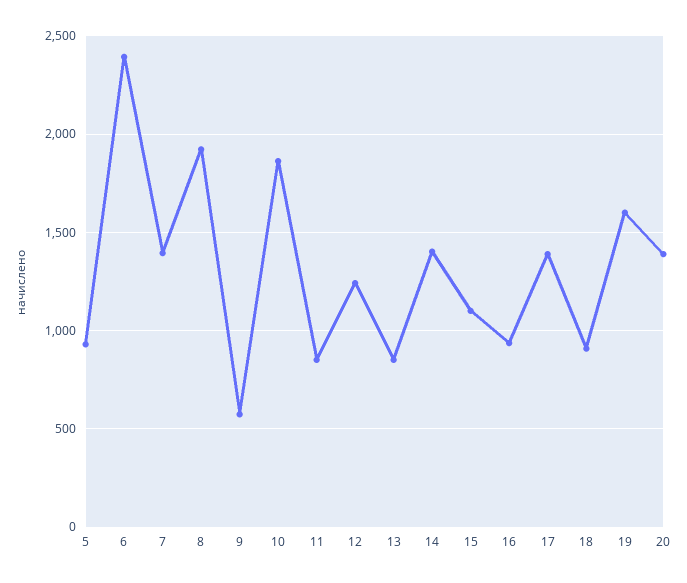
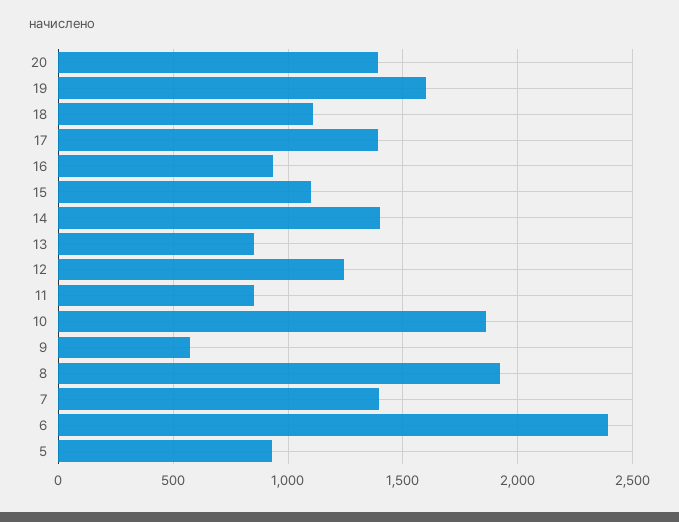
18: 900 -> 1100

